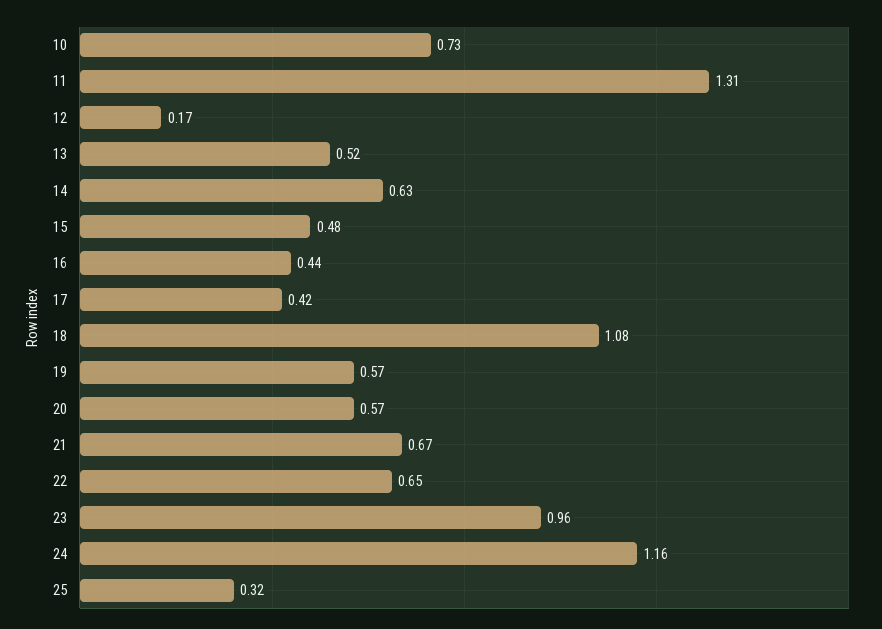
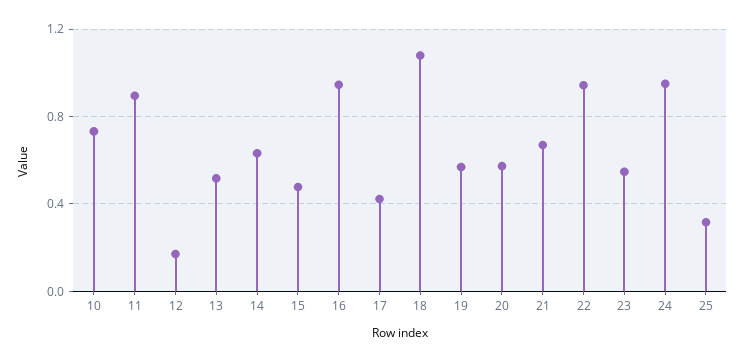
11: 1.31 -> 0.9
16: 0.44 -> 0.95
22: 0.65 -> 0.95
23: 0.96 -> 0.55
24: 1.16 -> 0.95

